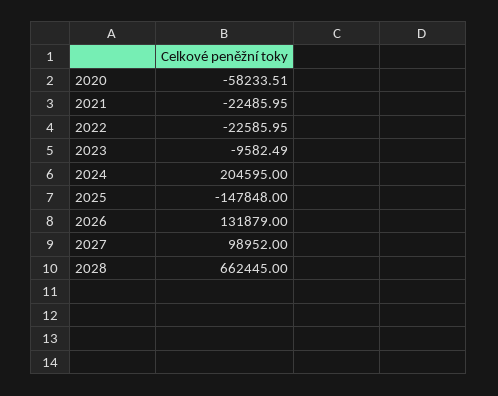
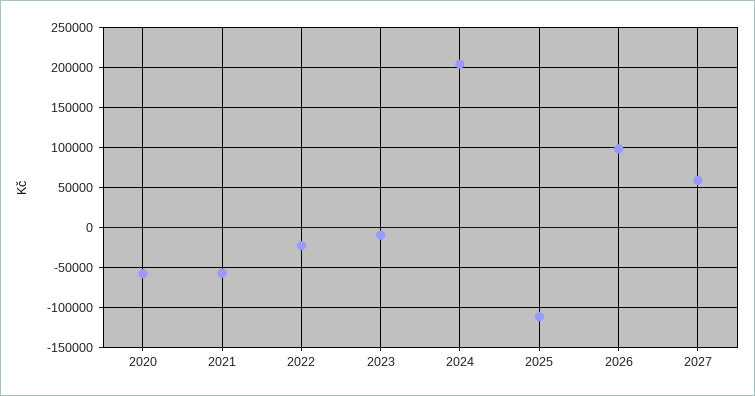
2021: -22485.95 -> -60000
2025: -147848 -> -110000
2026: 131879 -> 100000
2027: 98952 -> 60000
2028: 662445 -> none

